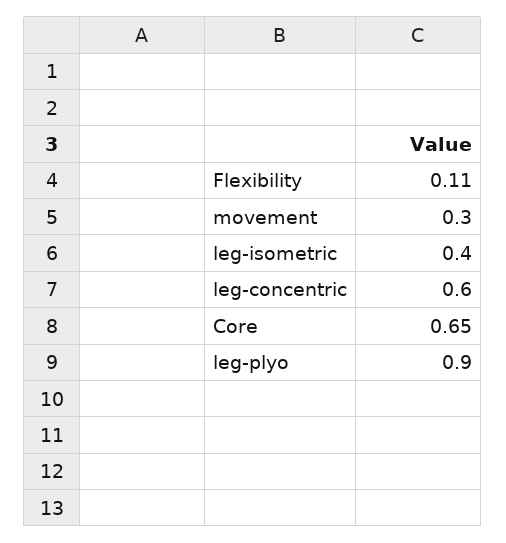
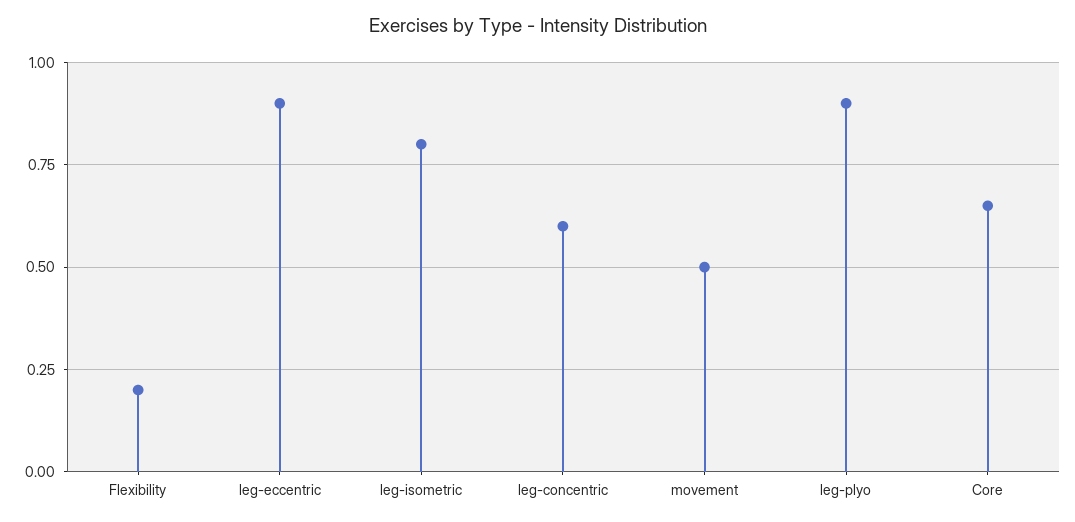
Flexibility: 0.11 -> 0.2
movement: 0.3 -> 0.5
leg-isometric: 0.4 -> 0.8
leg-eccentric: none -> 0.9

